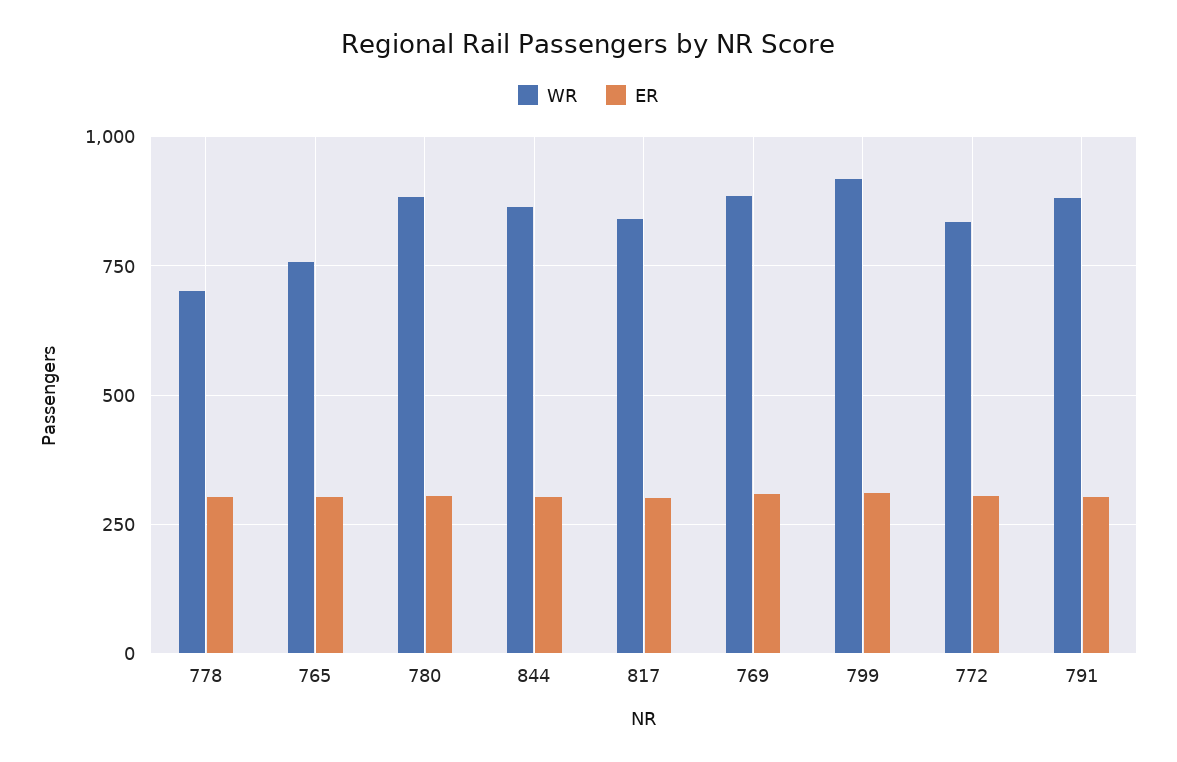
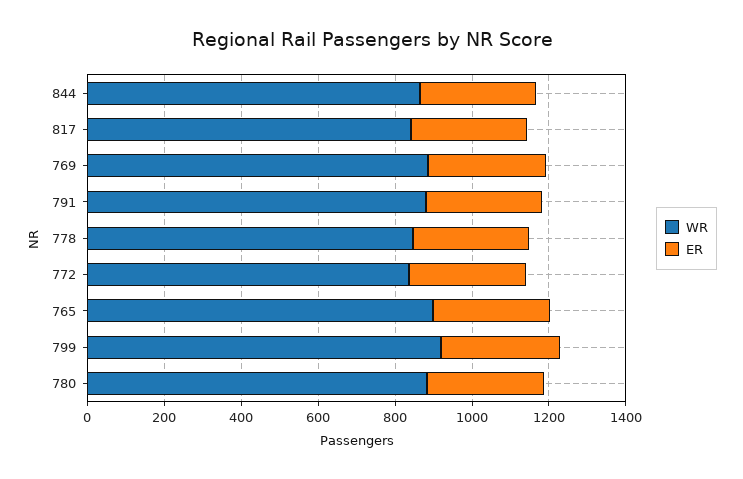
WR, 778: 700 -> 850
WR, 765: 750 -> 900

